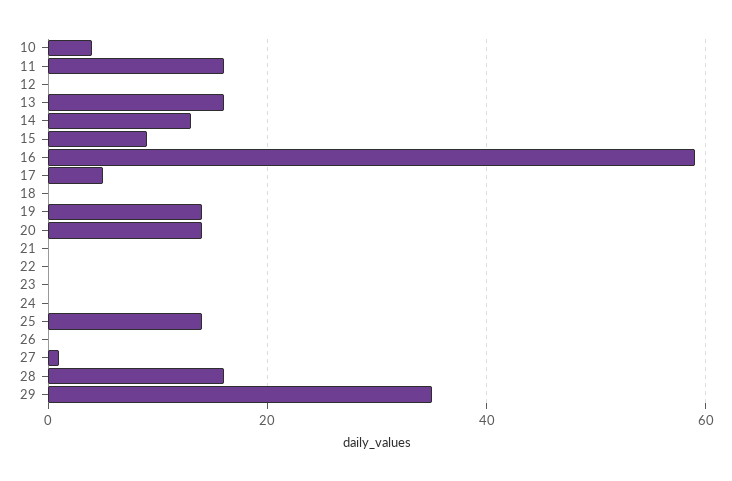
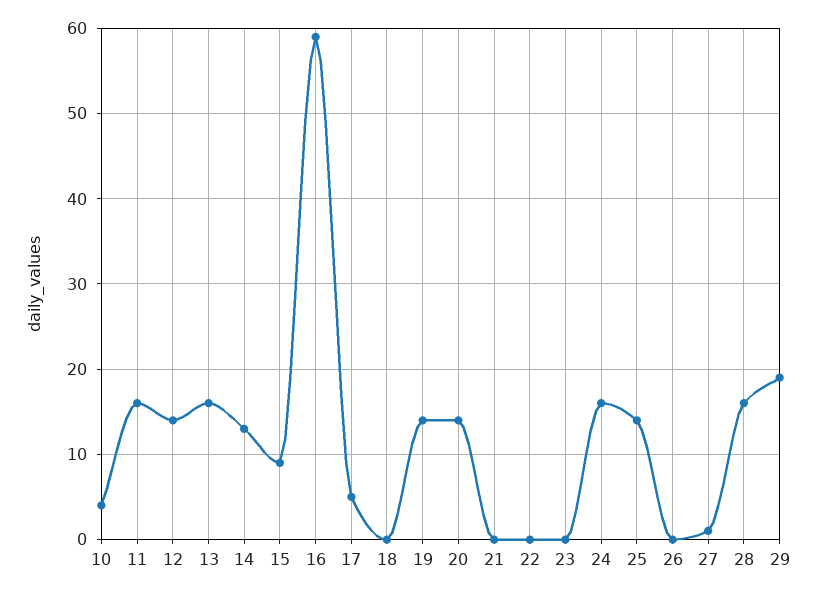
12: 0 -> 14
24: 0 -> 16
29: 35 -> 19

